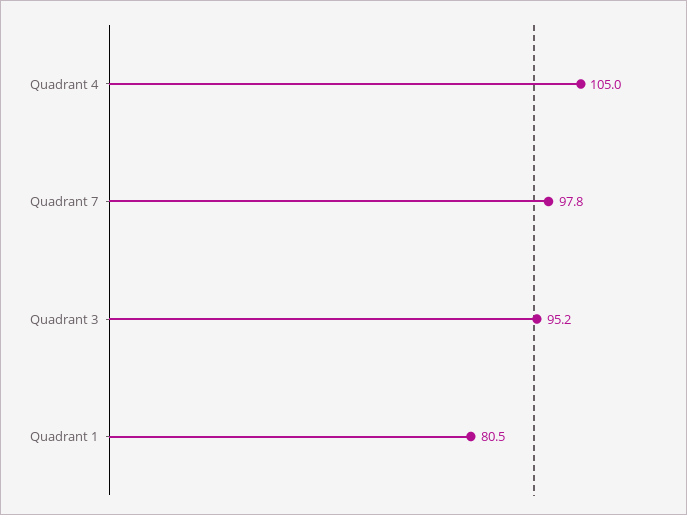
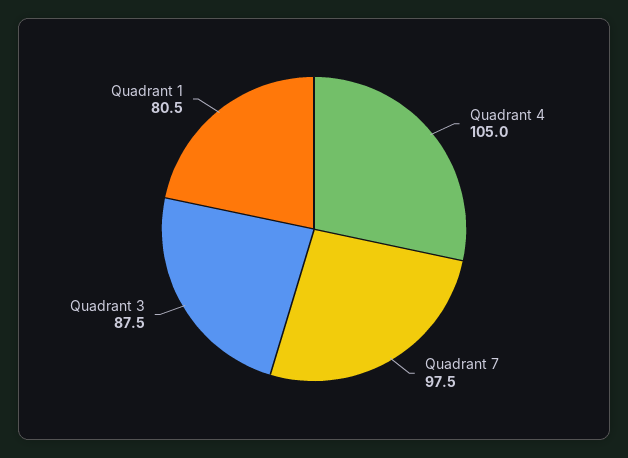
Quadrant 7: 97.8 -> 97.5
Quadrant 3: 95.2 -> 87.5

